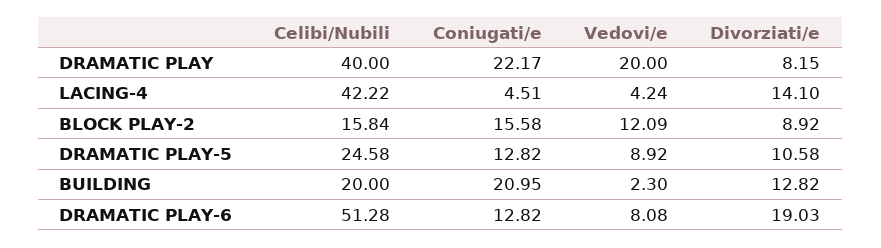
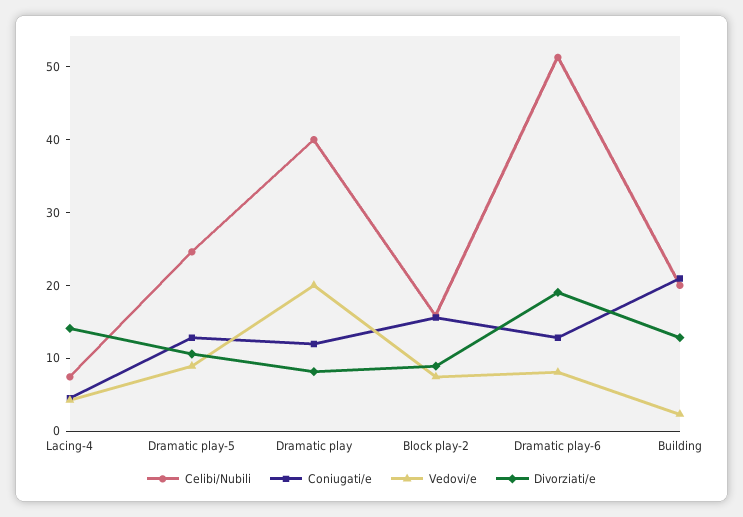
Coniugati/e, DRAMATIC PLAY: 22.17 -> 12
Celibi/Nubili, LACING-4: 42.22 -> 8
Vedovi/e, BLOCK PLAY-2: 12.09 -> 8

